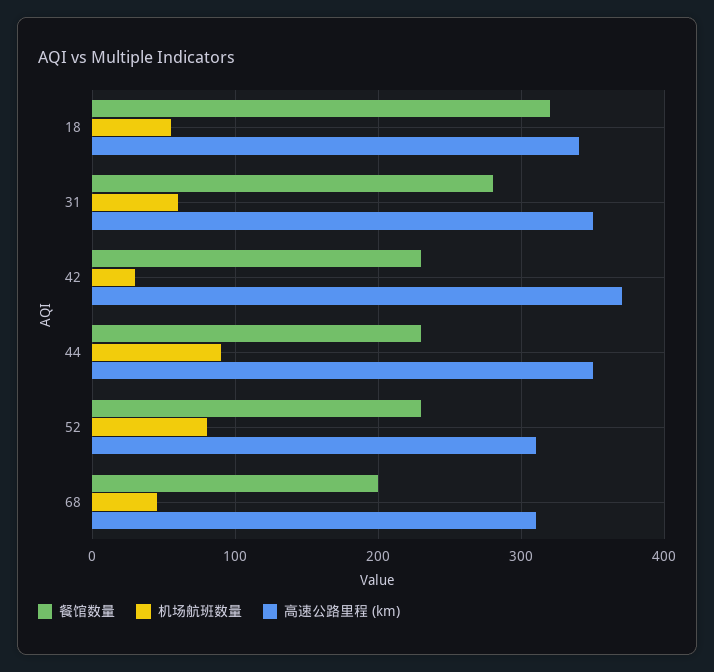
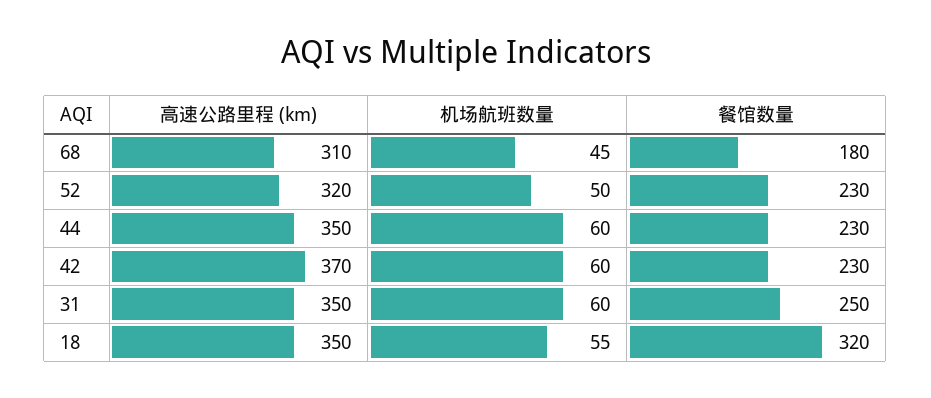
高速公路里程 (km), 18: 340 -> 350
餐馆数量, 31: 280 -> 250
机场航班数量, 42: 30 -> 60
机场航班数量, 44: 90 -> 60
机场航班数量, 52: 80 -> 50
高速公路里程 (km), 52: 310 -> 320
餐馆数量, 68: 200 -> 180

